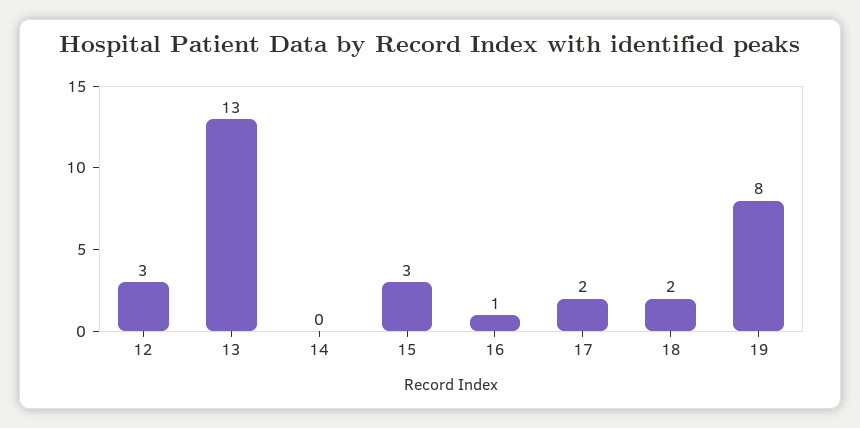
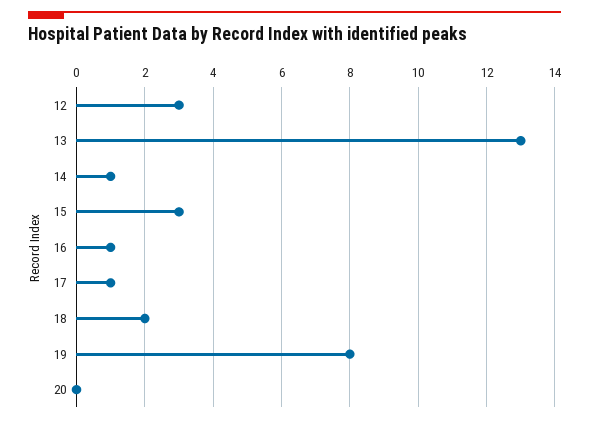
14: 0 -> 1
17: 2 -> 1
20: none -> 0

